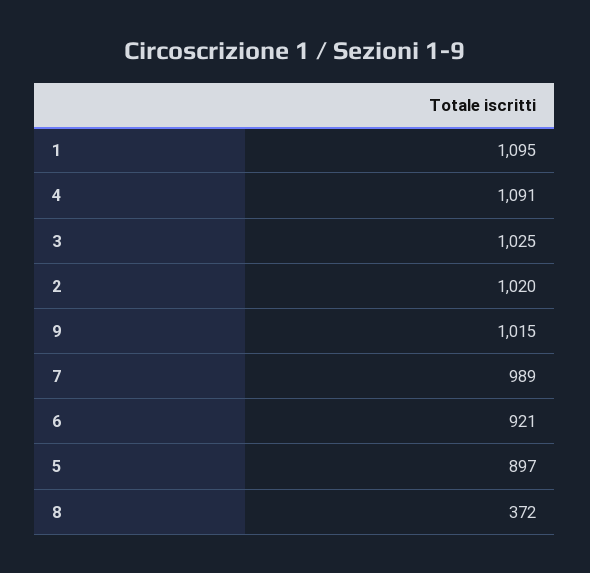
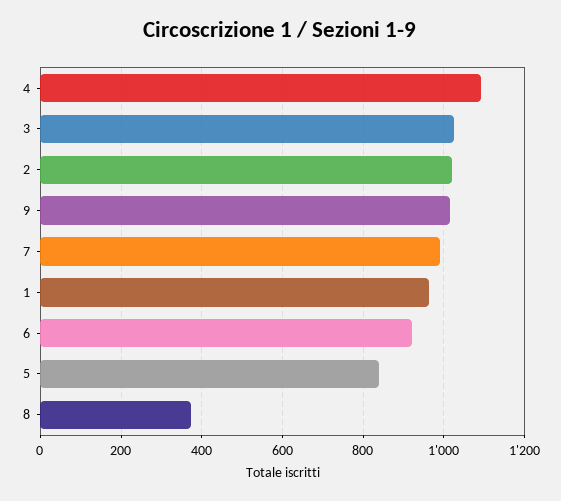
1: 1095 -> 960
5: 897 -> 840

